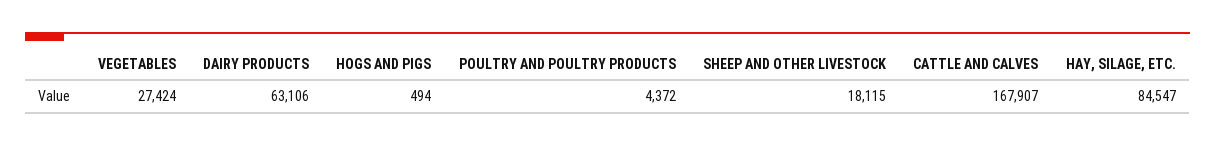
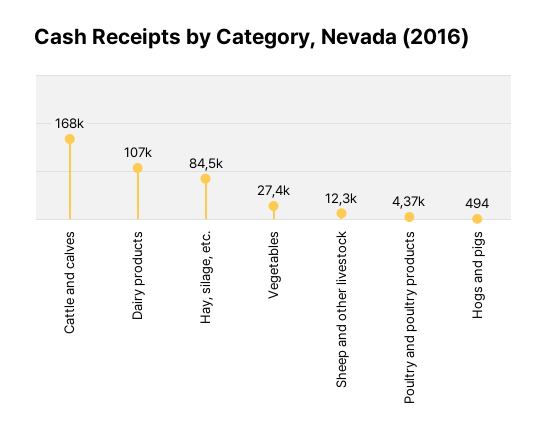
DAIRY PRODUCTS: 63106 -> 107000
SHEEP AND OTHER LIVESTOCK: 18115 -> 12300

